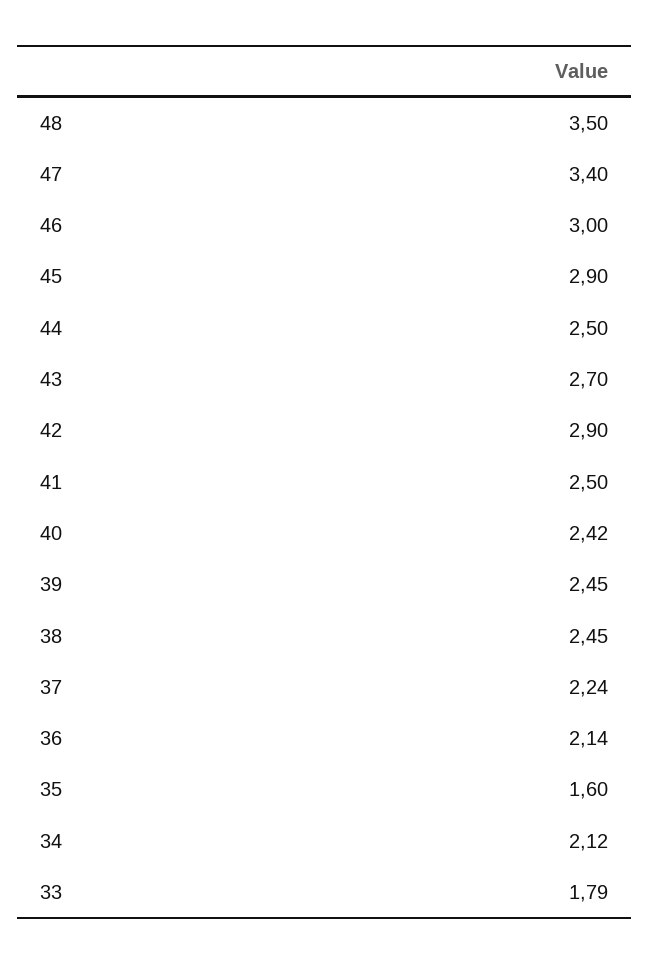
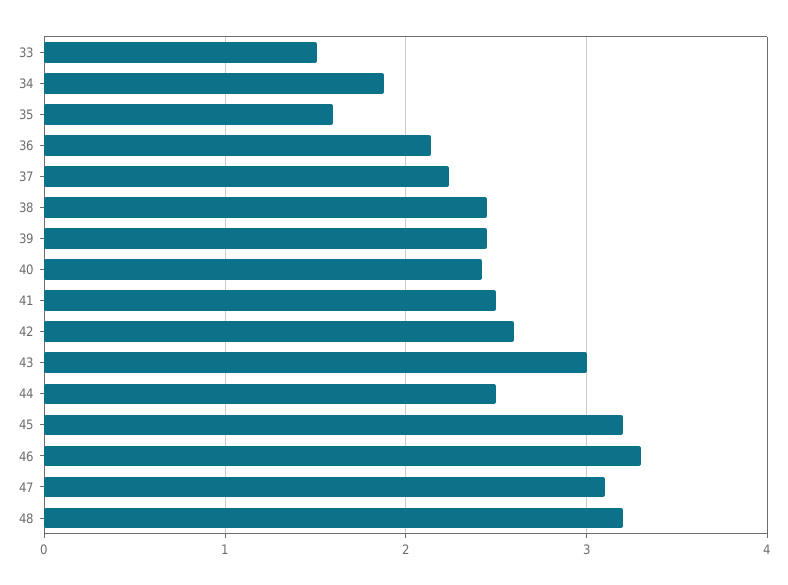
48: 3.5 -> 3.2
47: 3.4 -> 3.1
46: 3 -> 3.3
45: 2.9 -> 3.2
43: 2.7 -> 3
42: 2.9 -> 2.6
34: 2.12 -> 1.9
33: 1.79 -> 1.5

